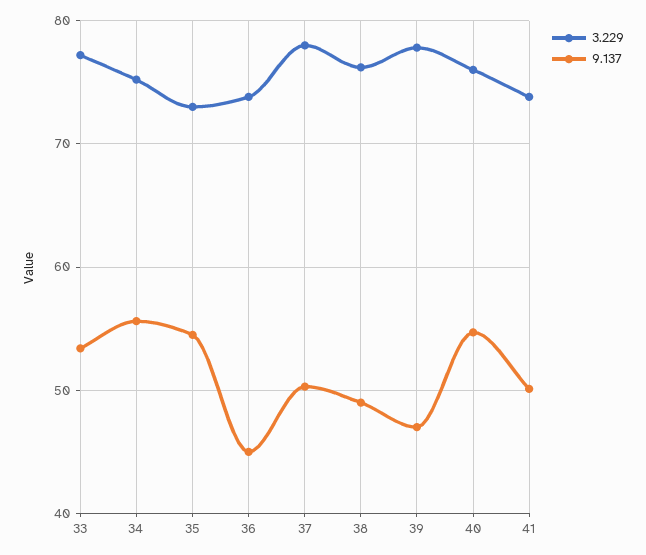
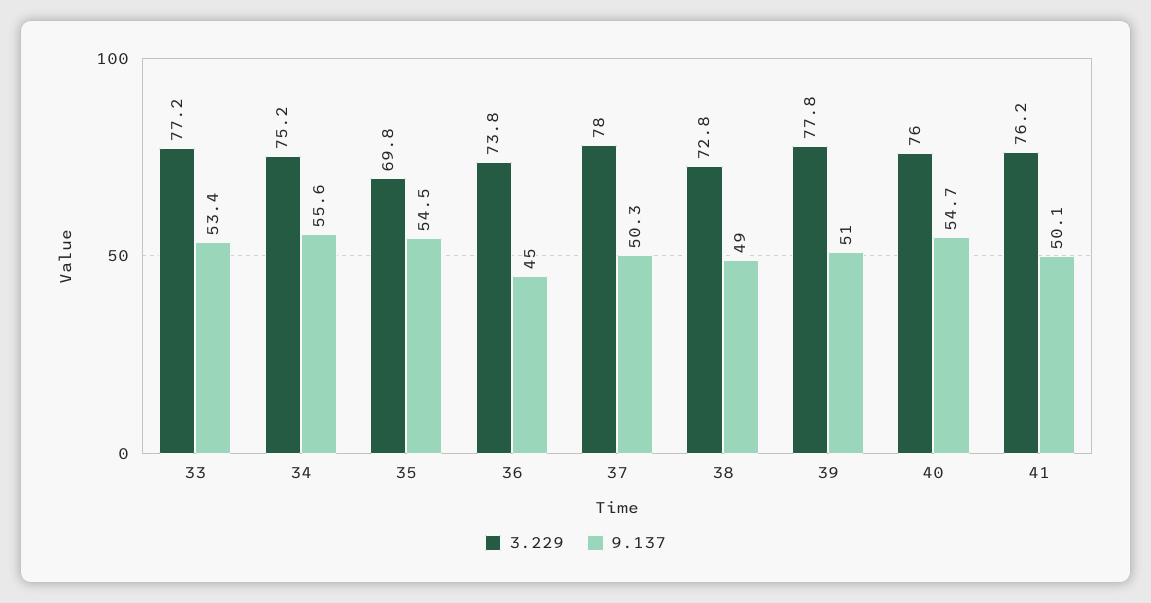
3.229, 35: 73 -> 69.8
3.229, 38: 76 -> 72.8
9.137, 39: 47 -> 51
3.229, 41: 74 -> 76.2

